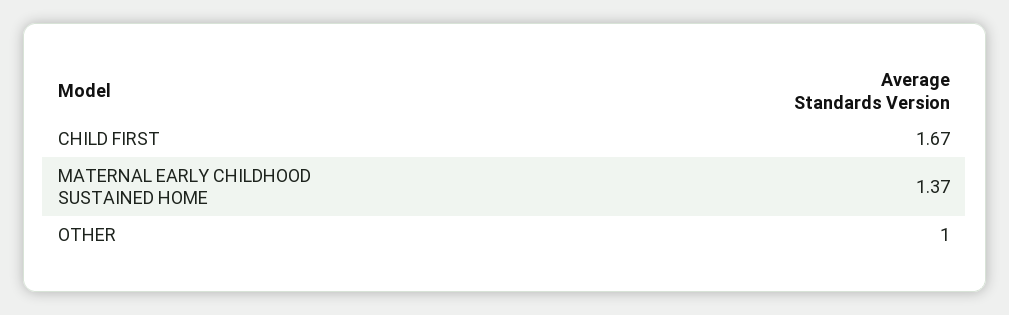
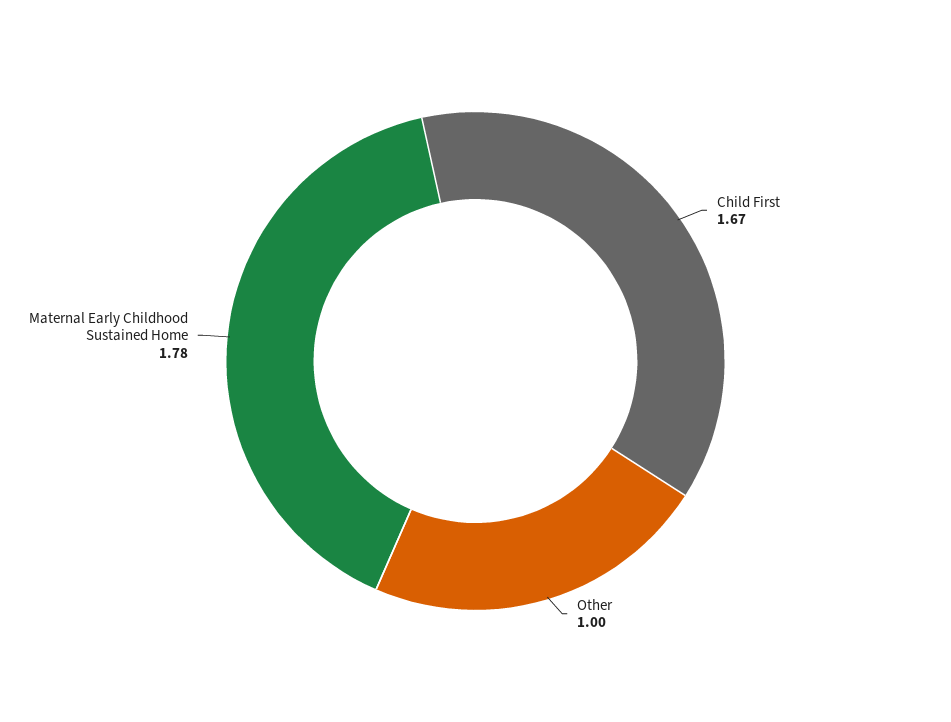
MATERNAL EARLY CHILDHOOD SUSTAINED HOME: 1.37 -> 1.78

